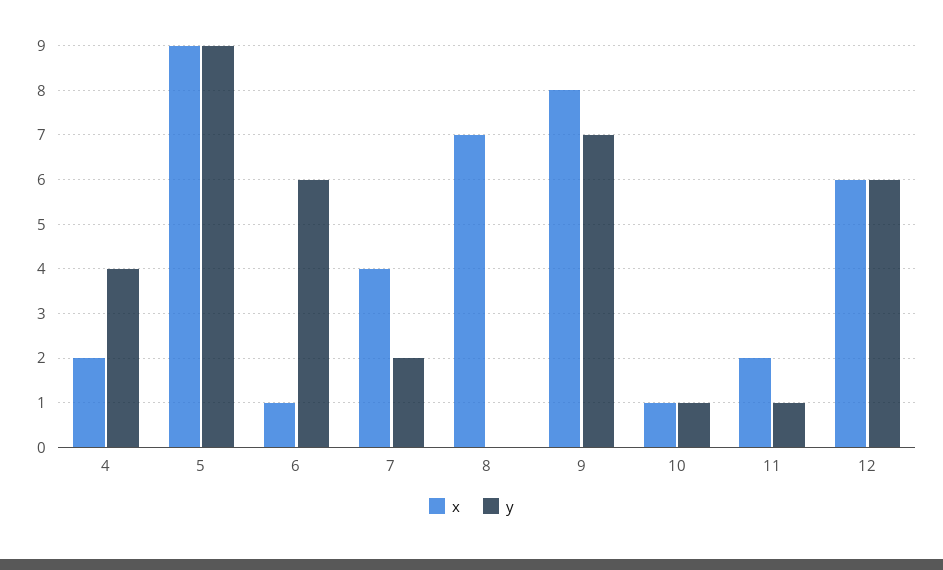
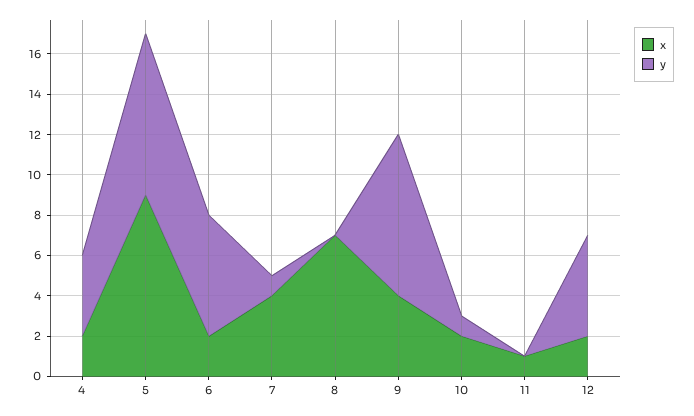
y, 5: 9 -> 8
x, 6: 1 -> 2
y, 7: 2 -> 1
x, 9: 8 -> 4
y, 9: 7 -> 8
x, 10: 1 -> 2
x, 11: 2 -> 1
y, 11: 1 -> 0
x, 12: 6 -> 2
y, 12: 6 -> 5

